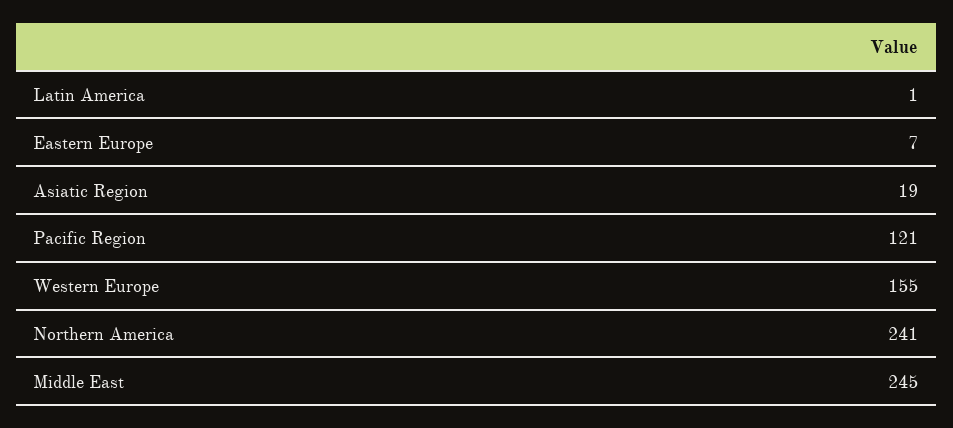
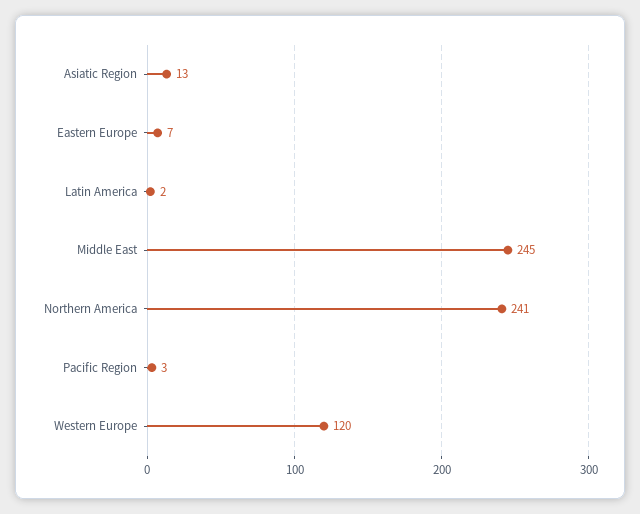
Latin America: 1 -> 2
Asiatic Region: 19 -> 13
Pacific Region: 121 -> 3
Western Europe: 155 -> 120

